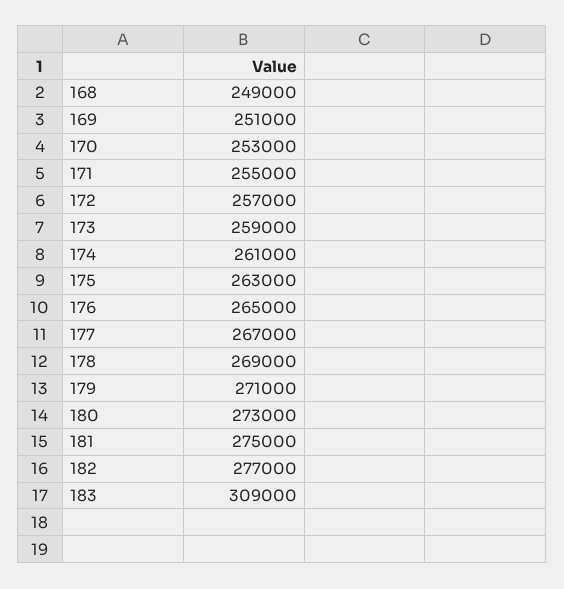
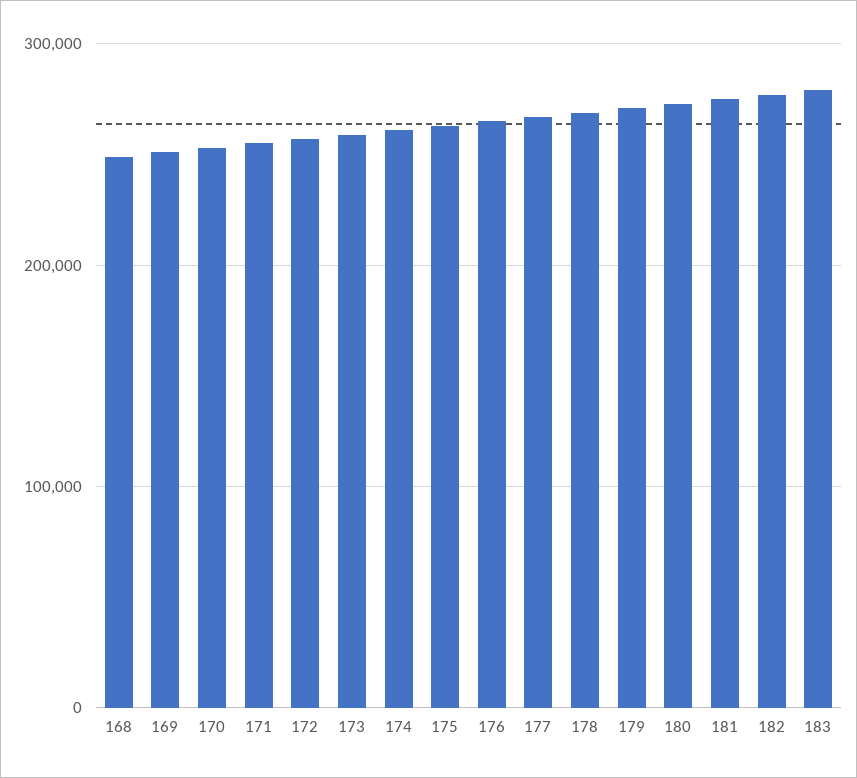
183: 309000 -> 280000

